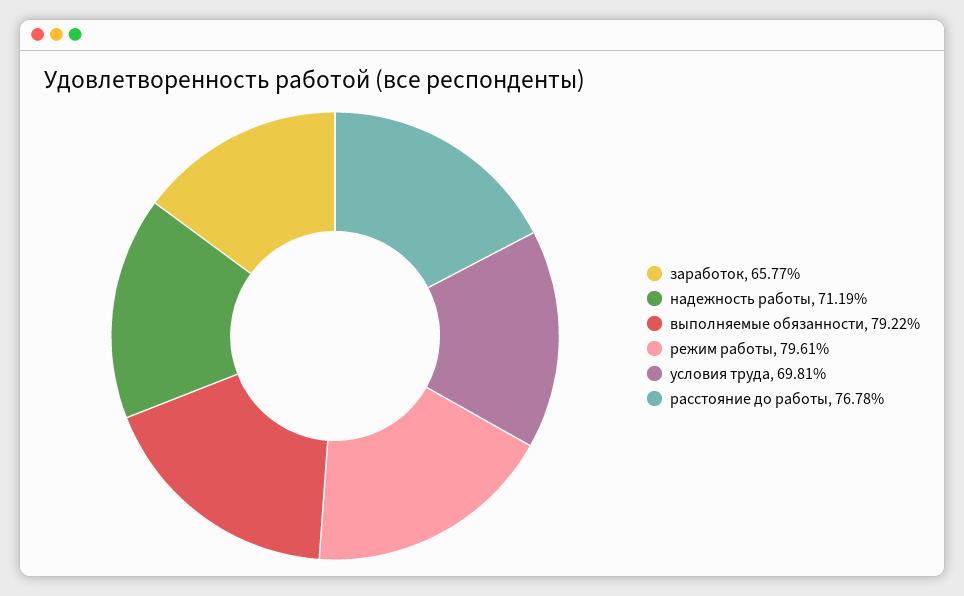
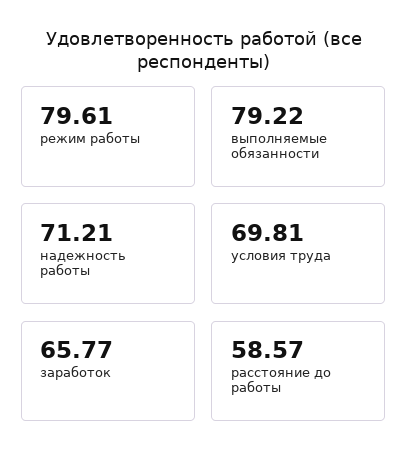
надежность работы: 71.19 -> 71.21
расстояние до работы: 76.78 -> 58.57

